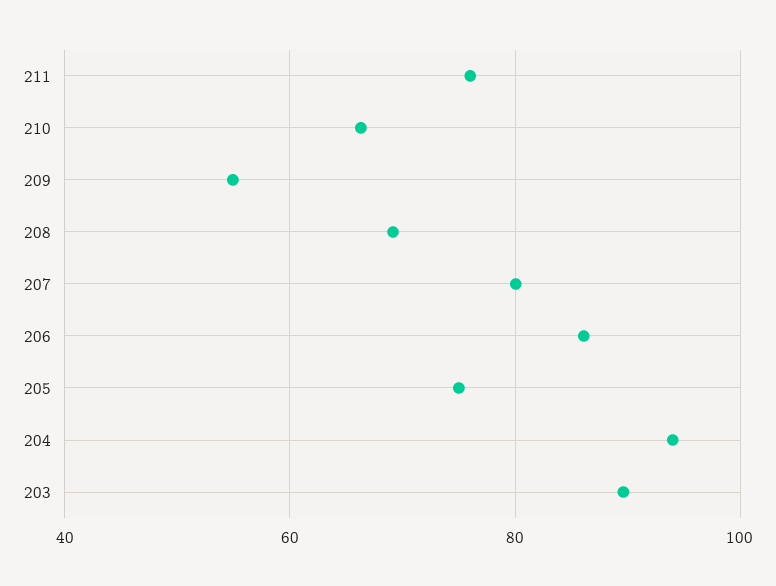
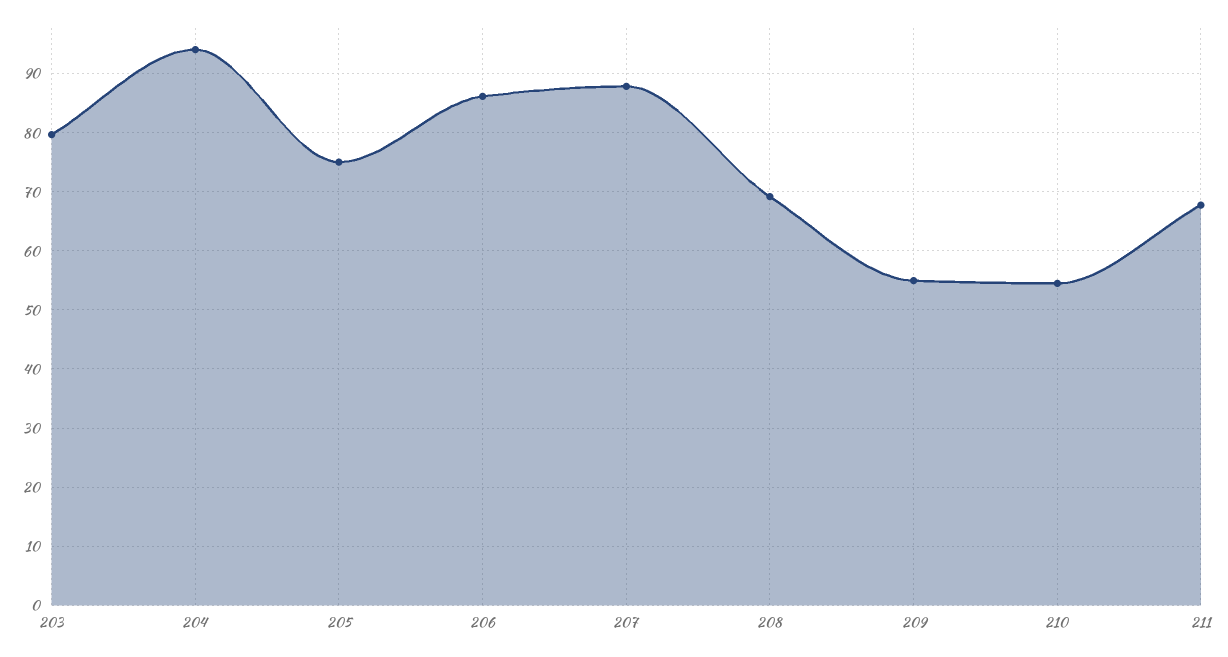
211: 76 -> 68
210: 66 -> 54
207: 80 -> 88
203: 90 -> 80

